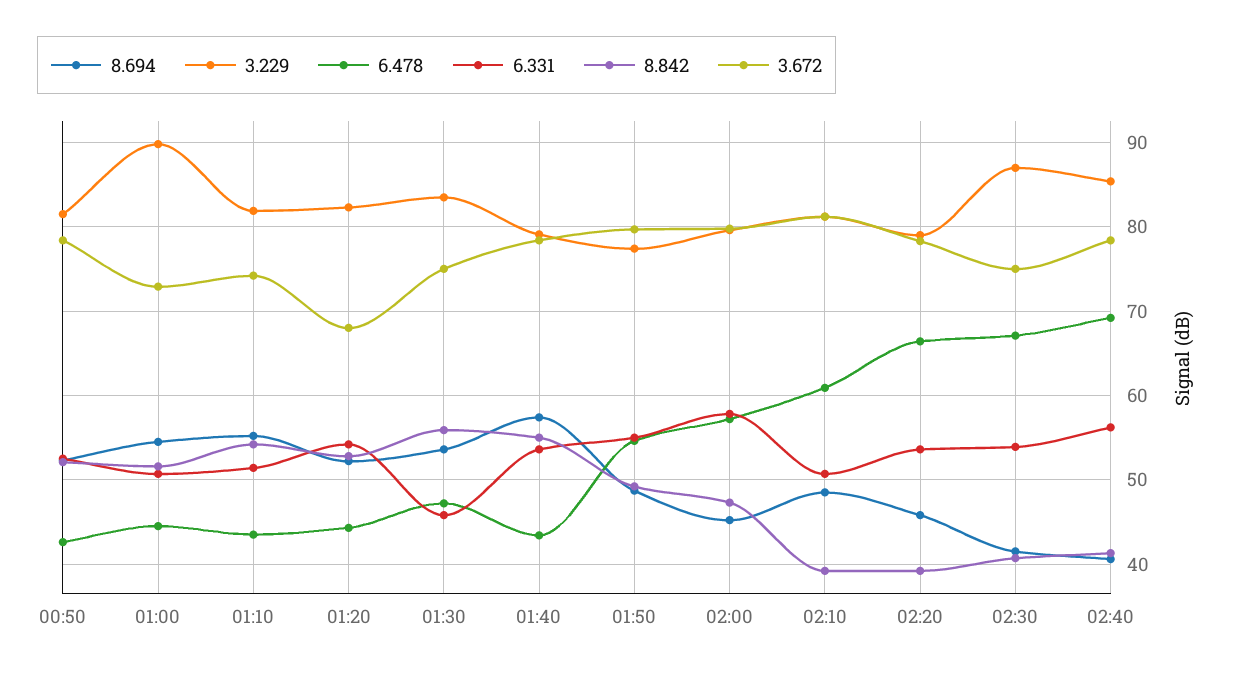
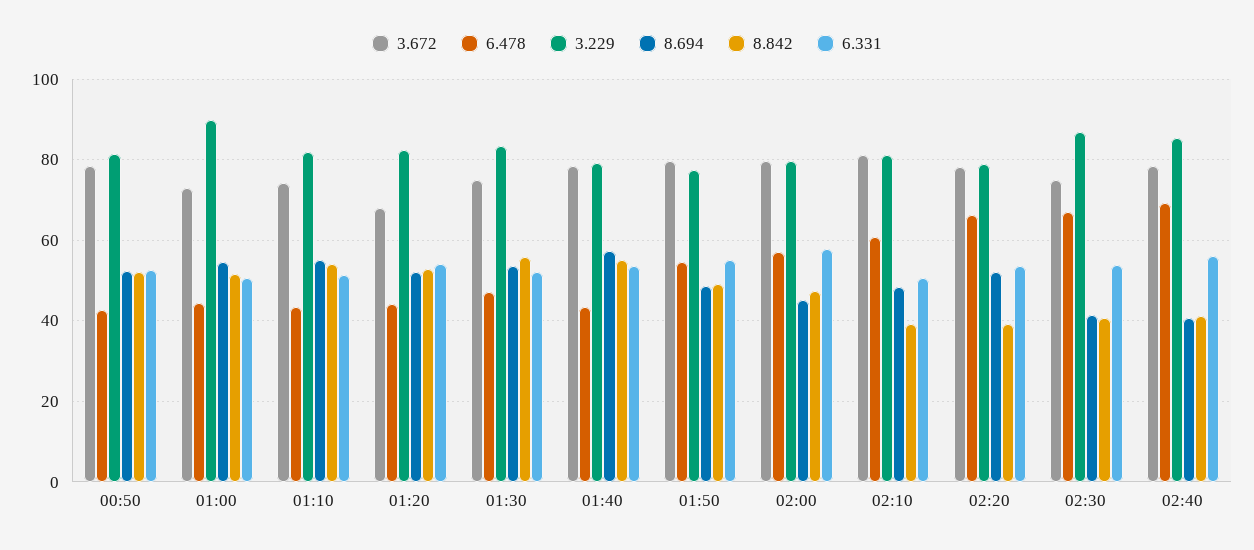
6.331, 01:30: 46 -> 52
8.694, 02:20: 46 -> 52

